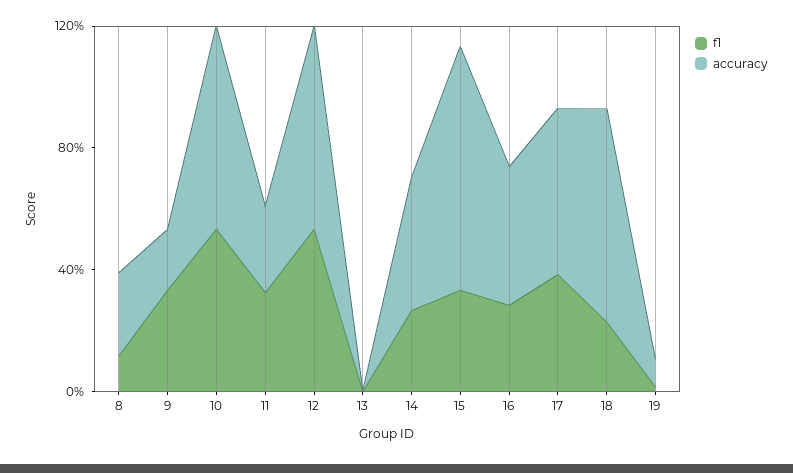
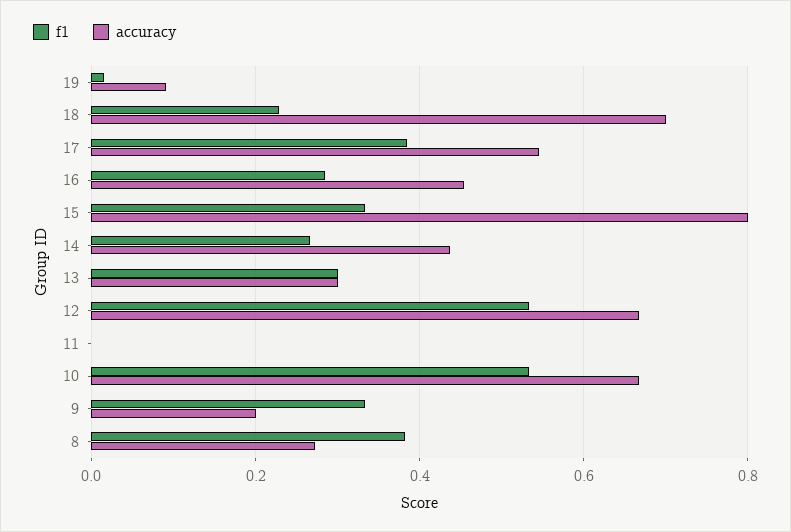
f1, 8: 0.1 -> 0.38
f1, 11: 0.3 -> 0
accuracy, 11: 0.3 -> 0
f1, 13: 0 -> 0.3
accuracy, 13: 0 -> 0.3

